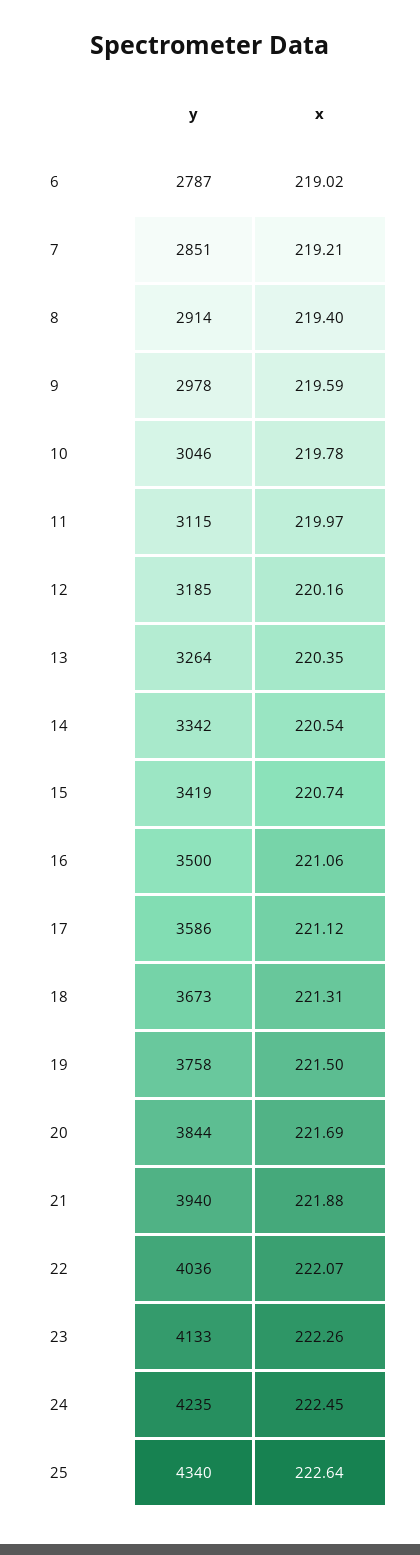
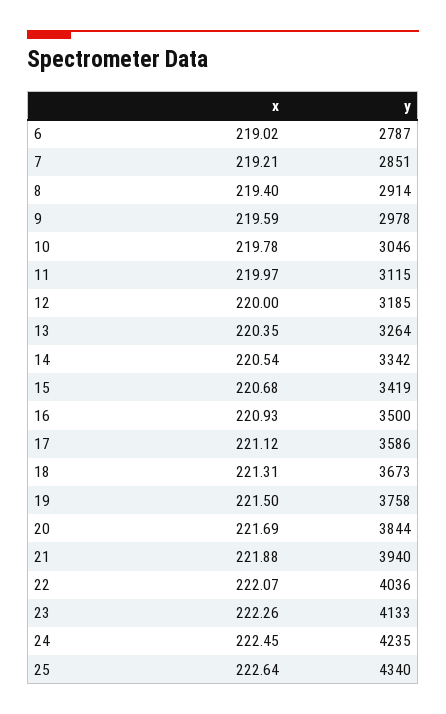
x, 12: 220.16 -> 220
x, 15: 220.74 -> 220.68
x, 16: 221.06 -> 220.93

